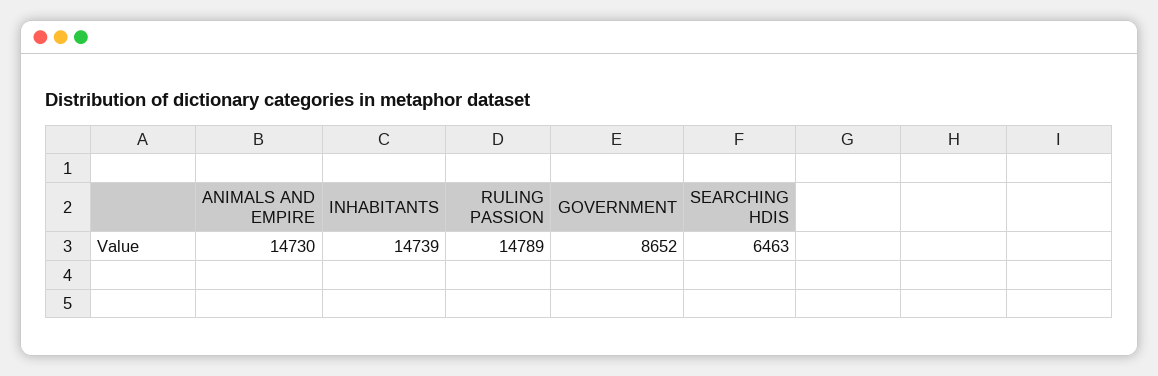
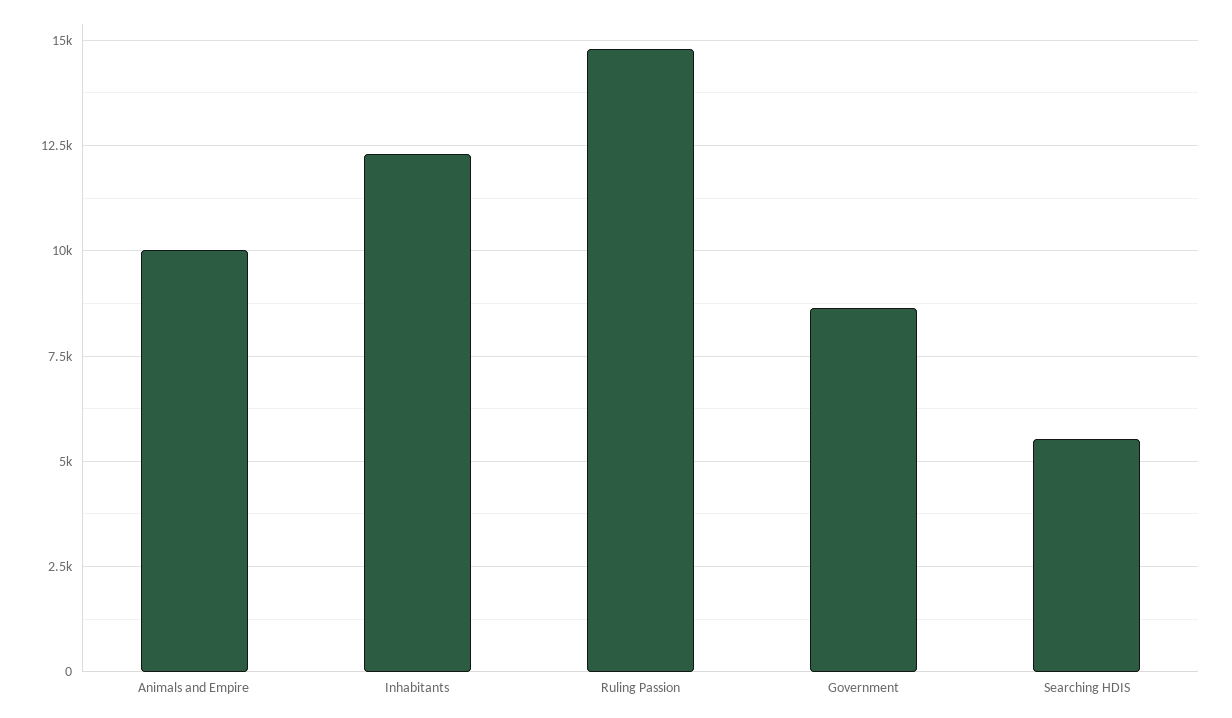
ANIMALS AND EMPIRE: 14730 -> 10000
INHABITANTS: 14739 -> 12250
SEARCHING HDIS: 6463 -> 5500

